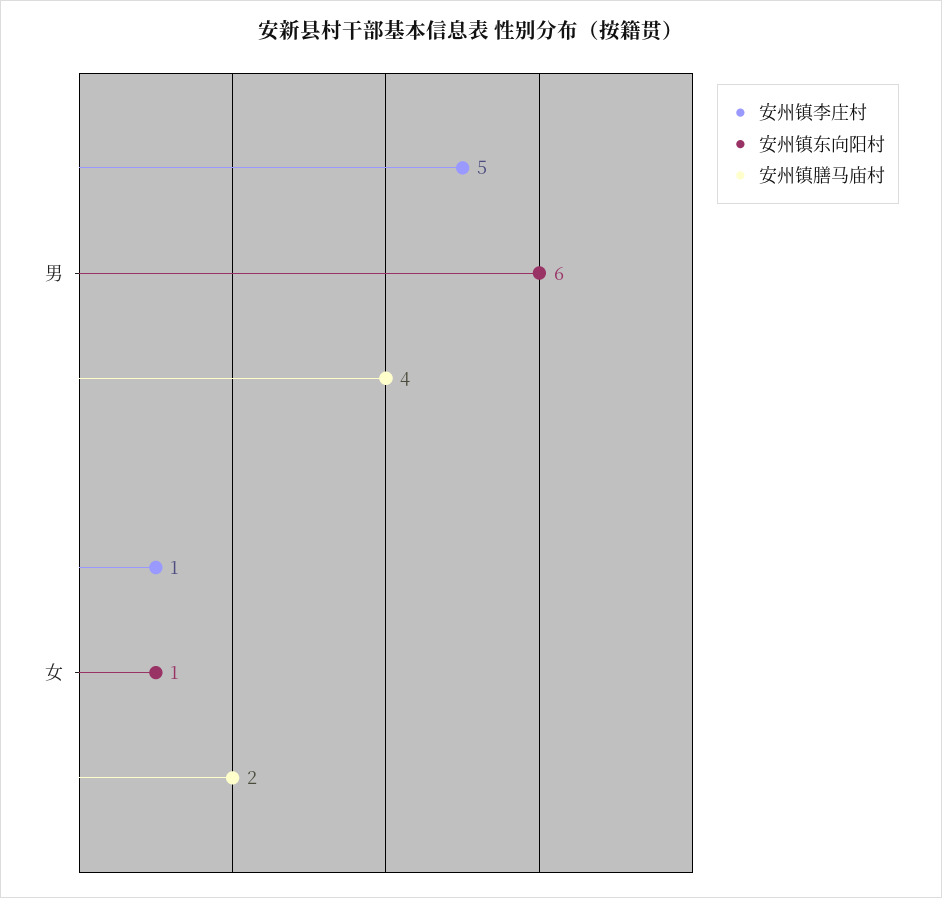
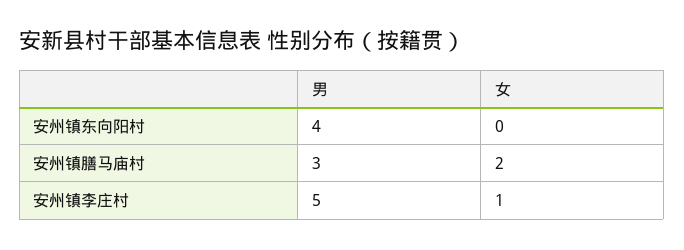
安州镇东向阳村, 男: 6 -> 4
安州镇膳马庙村, 男: 4 -> 3
安州镇东向阳村, 女: 1 -> 0

